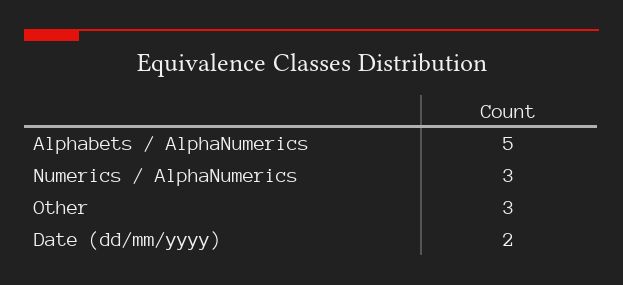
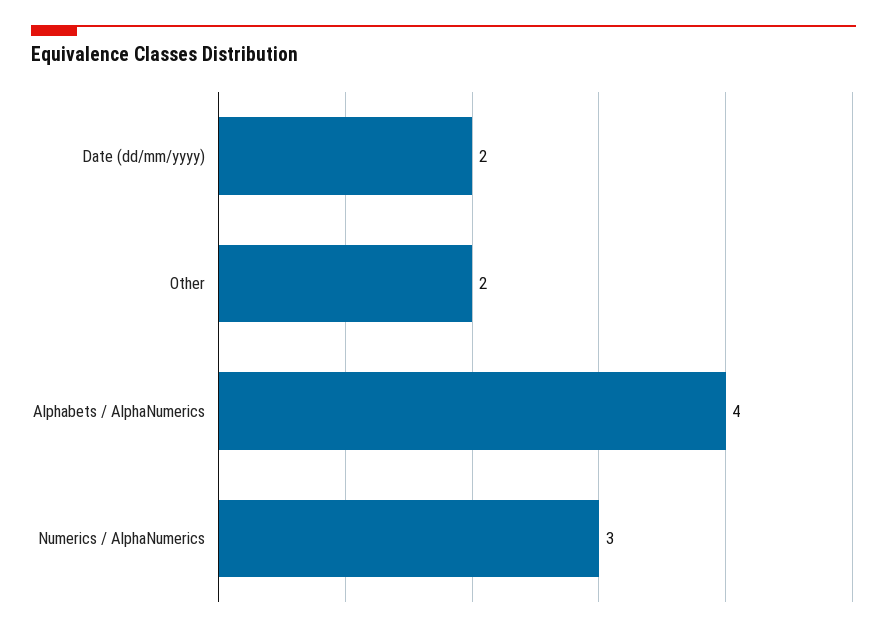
Alphabets / AlphaNumerics: 5 -> 4
Other: 3 -> 2

